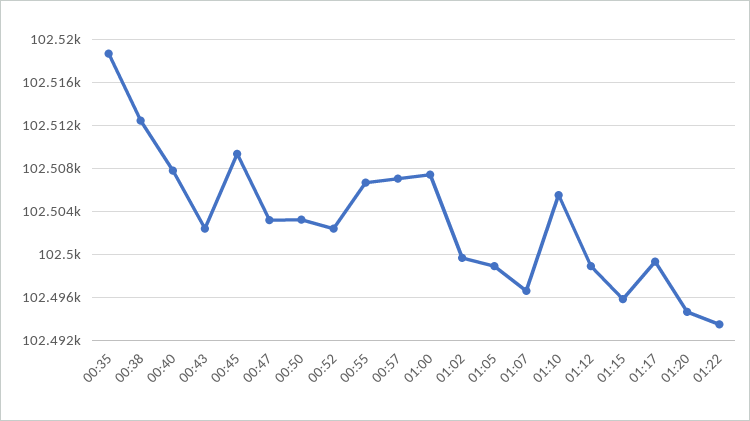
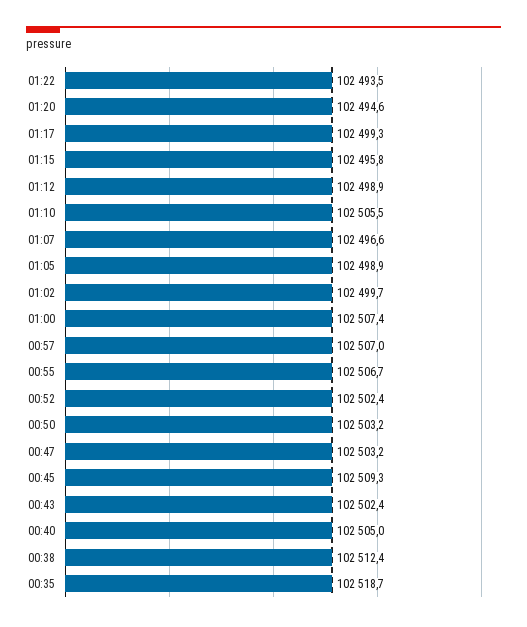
00:40: 102508 -> 102505

